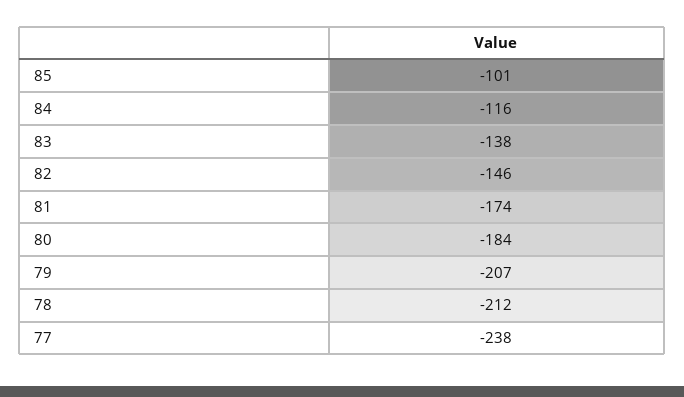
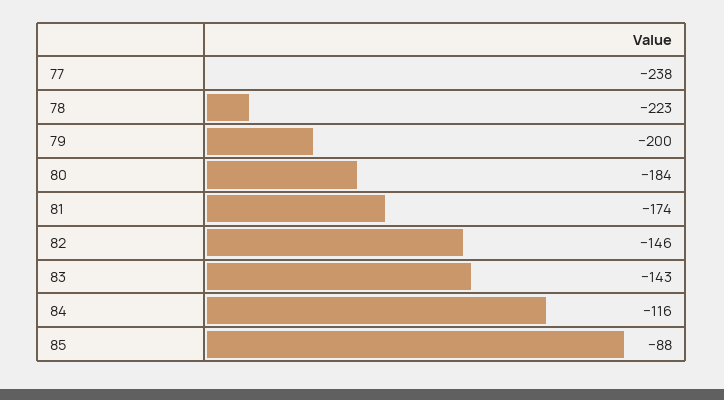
85: -101 -> -88
83: -138 -> -143
79: -207 -> -200
78: -212 -> -223

